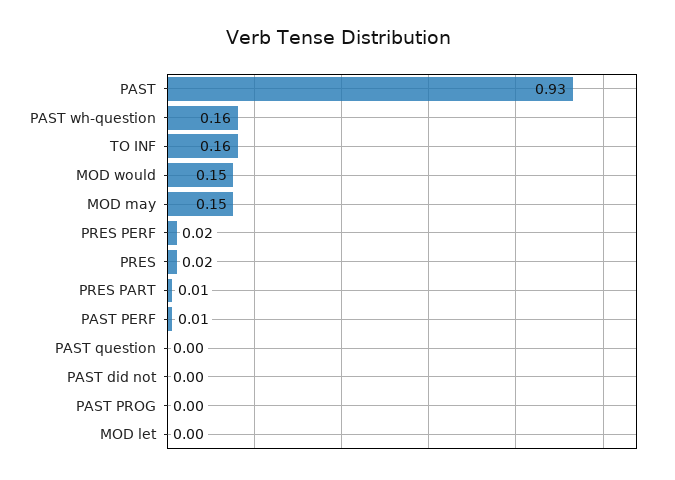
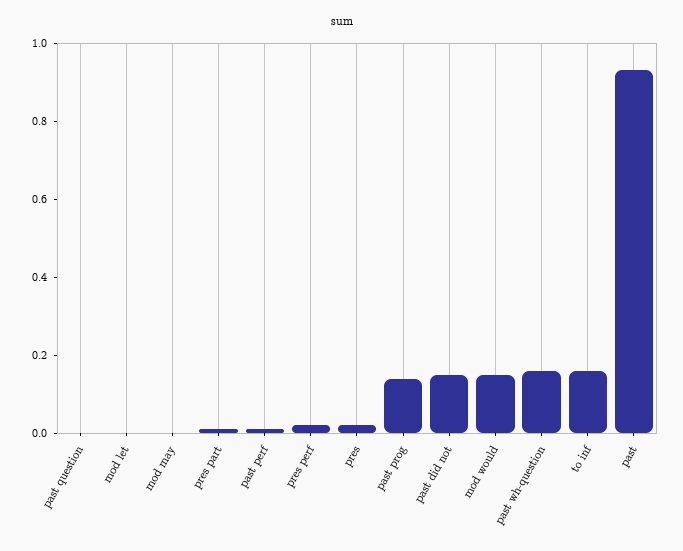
MOD may: 0.15 -> 0
PAST did not: 0 -> 0.15
PAST PROG: 0 -> 0.15

